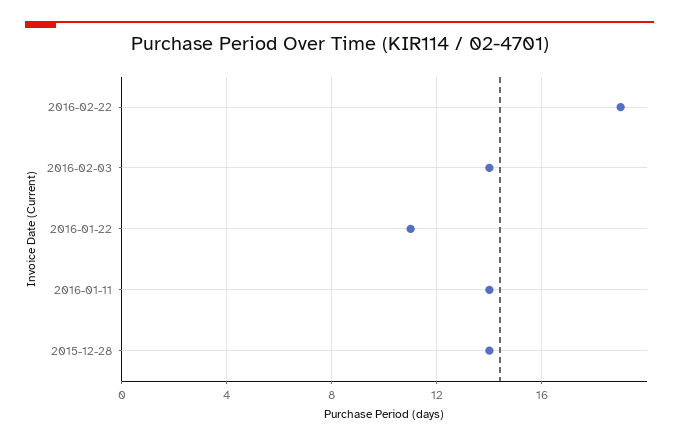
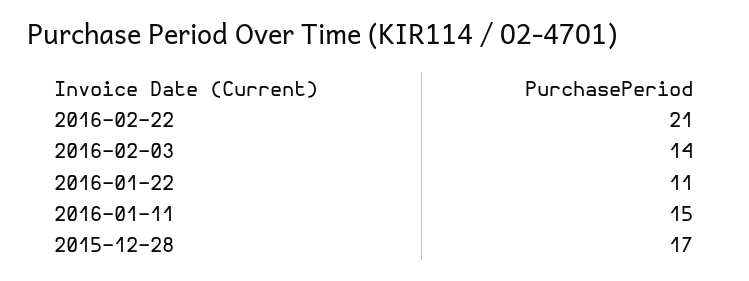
2016-02-22: 19 -> 21
2016-01-11: 14 -> 15
2015-12-28: 14 -> 17

